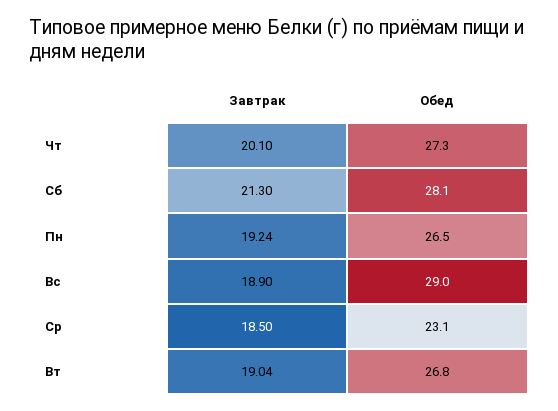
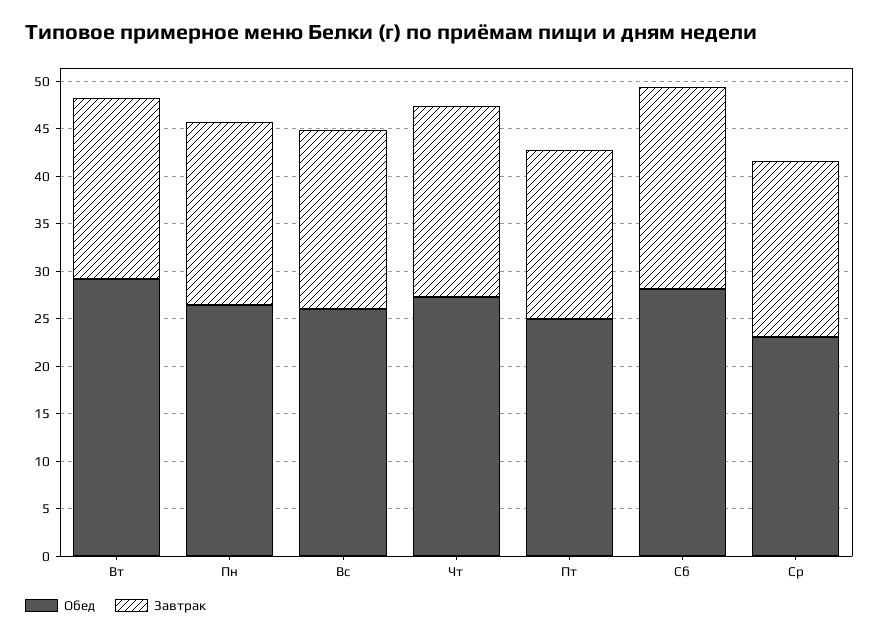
Обед, Вс: 29 -> 26
Обед, Вт: 26.8 -> 29
Обед, Пт: none -> 25
Завтрак, Пт: none -> 18

